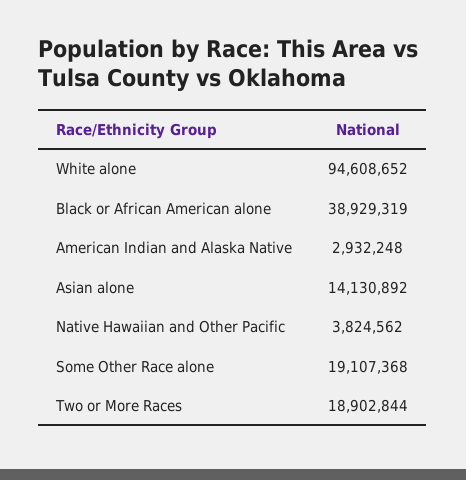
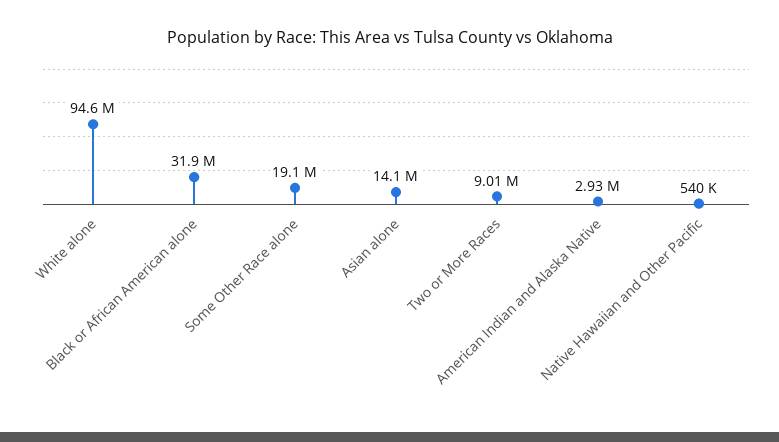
Black or African American alone: 38929319 -> 31900000
Native Hawaiian and Other Pacific: 3824562 -> 540000
Two or More Races: 18902844 -> 9010000

